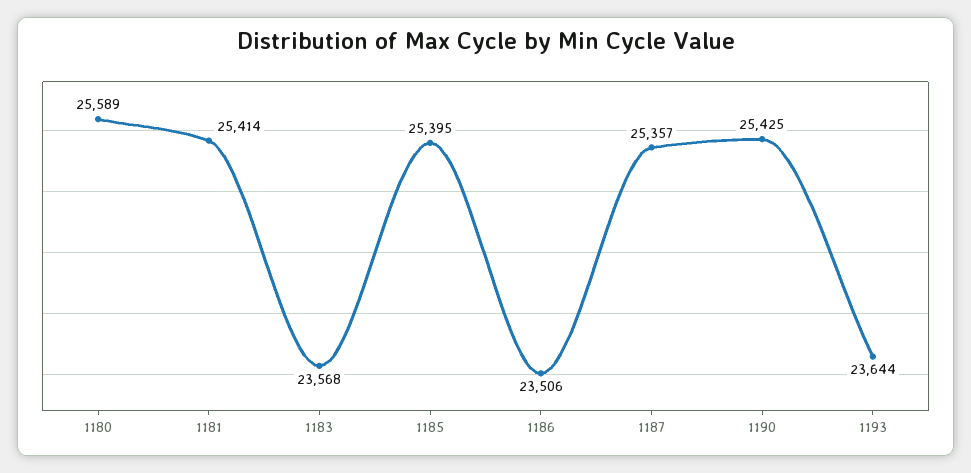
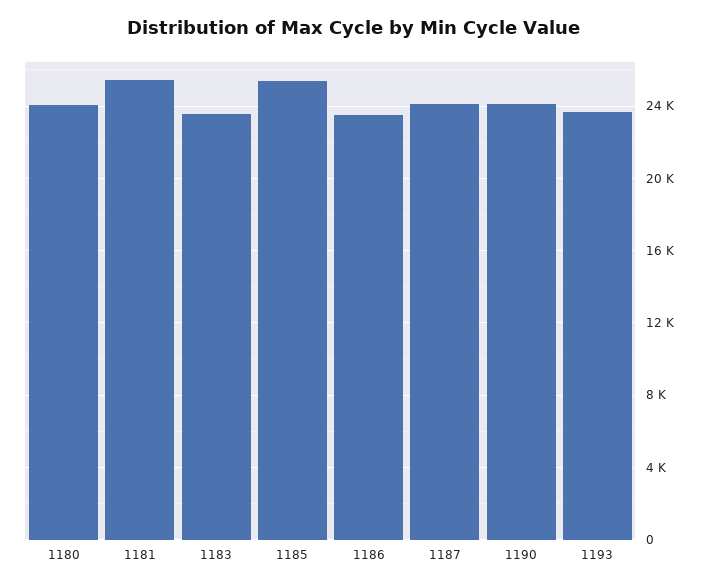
1180: 25589 -> 24000
1187: 25357 -> 24000
1190: 25425 -> 24000

